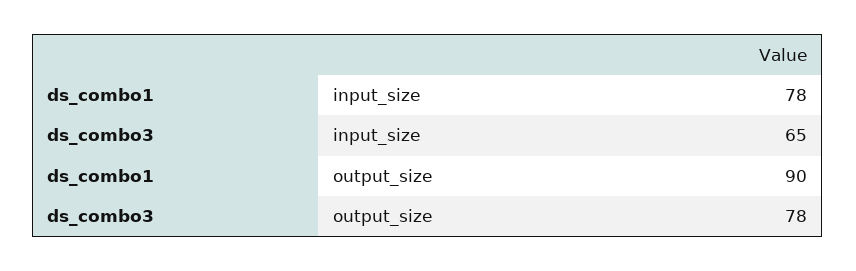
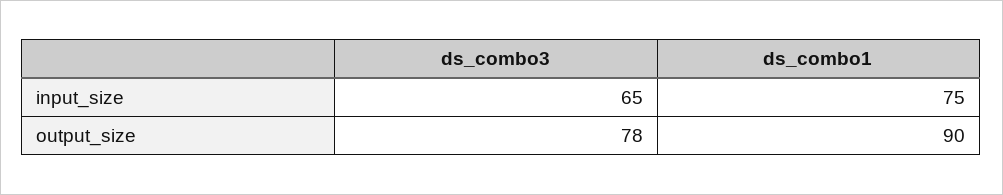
ds_combo1, input_size: 78 -> 75

